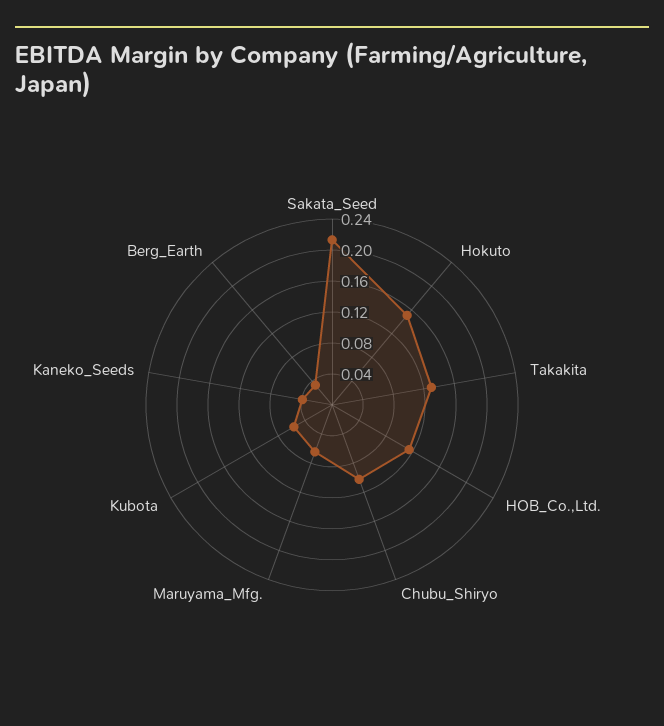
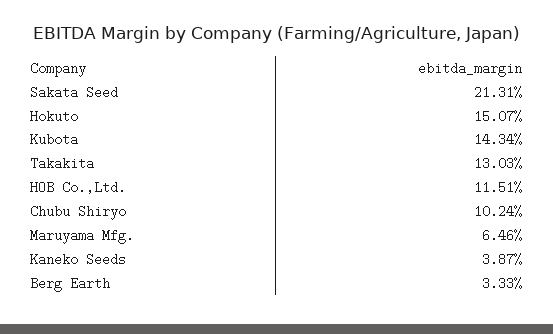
Kubota: 0.06 -> 0.1434

